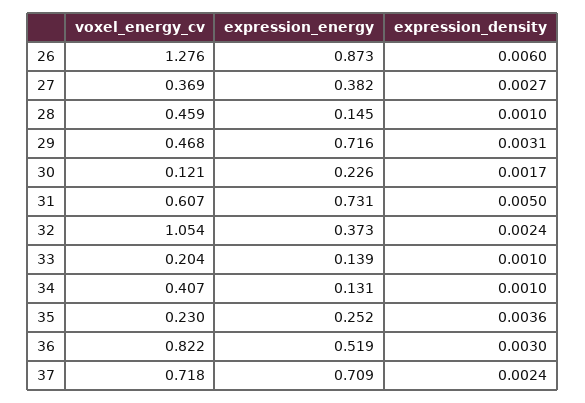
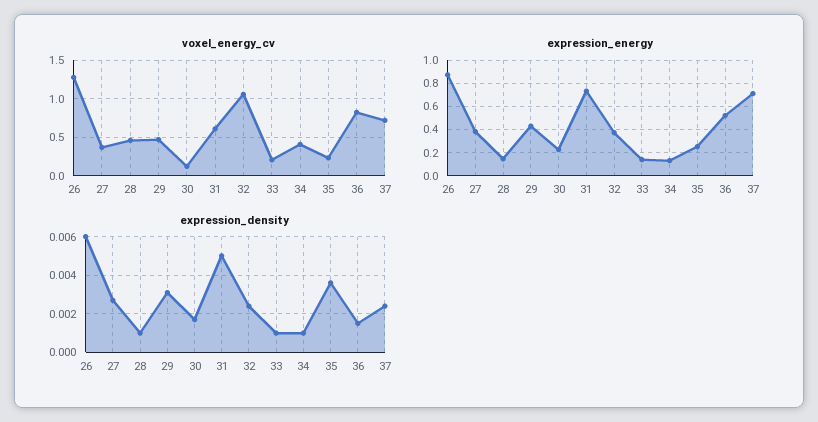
expression_energy, 29: 0.716 -> 0.4
expression_density, 36: 0.003 -> 0.0015

